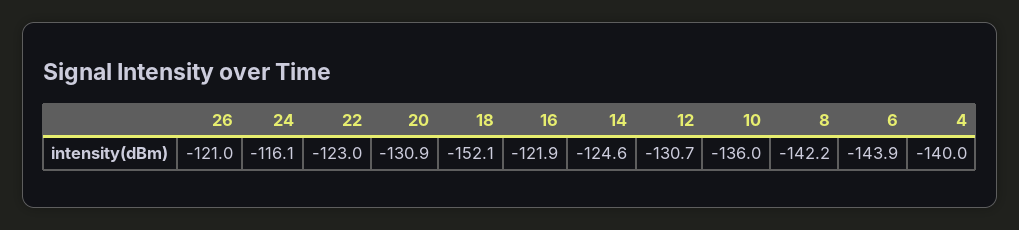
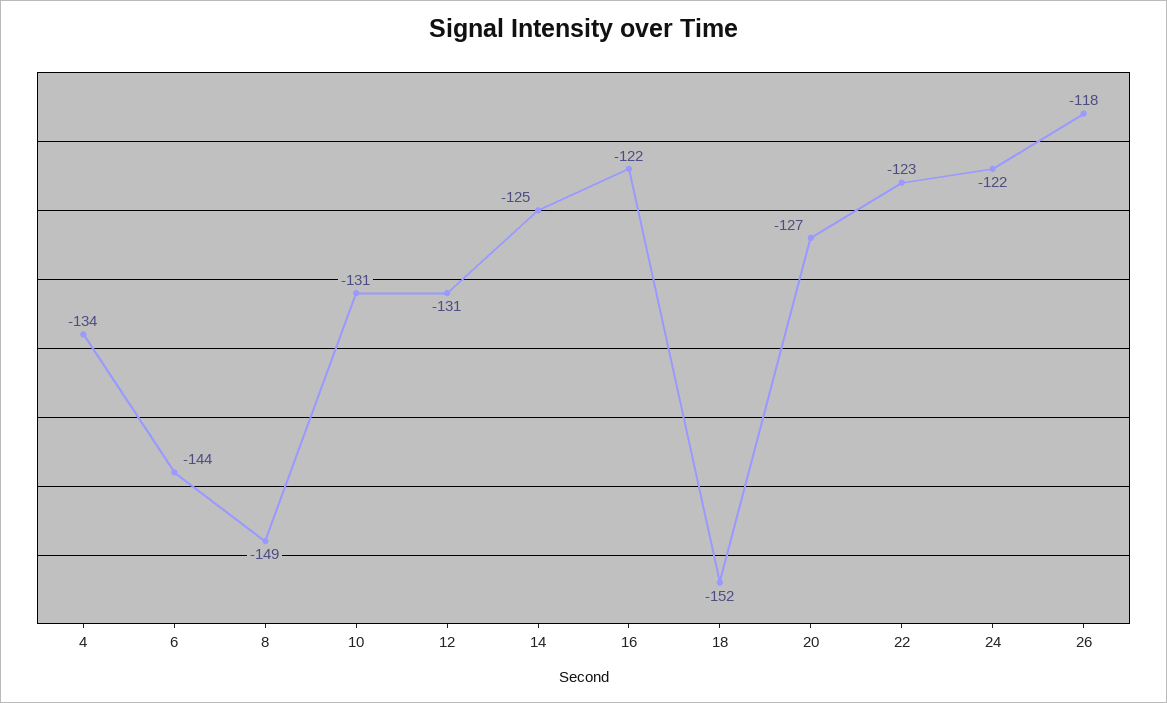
26: -121 -> -118
24: -116.1 -> -122
20: -130.9 -> -127
10: -136 -> -131
8: -142.2 -> -149
4: -140 -> -134

